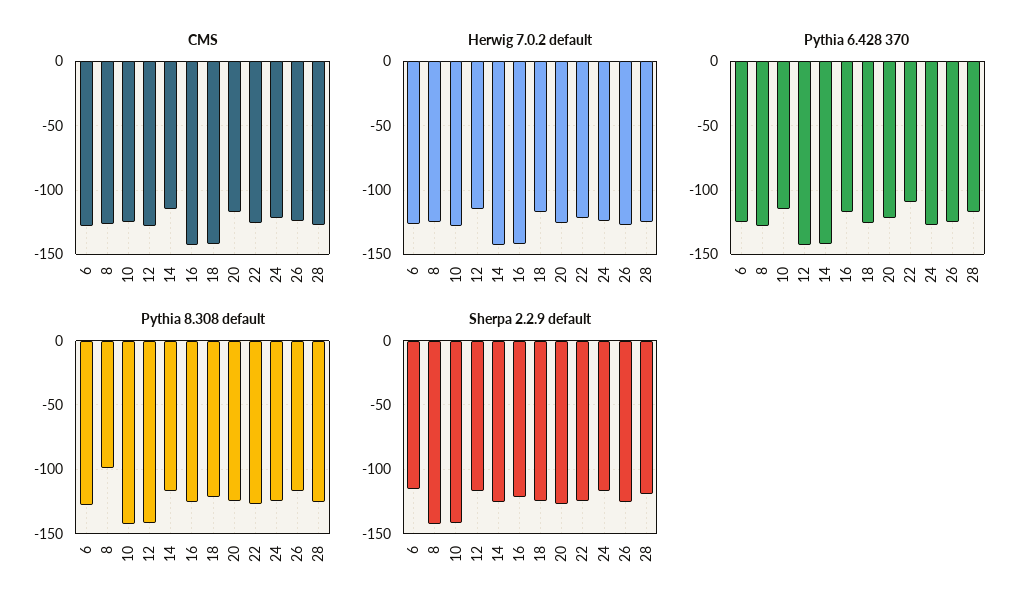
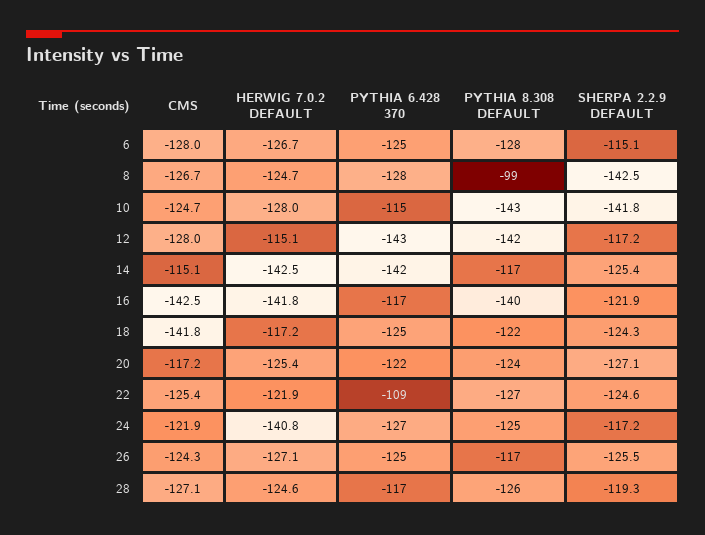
Herwig 7.0.2 default, 24: -125 -> -140.8
Pythia 8.308 default, 16: -125 -> -140

